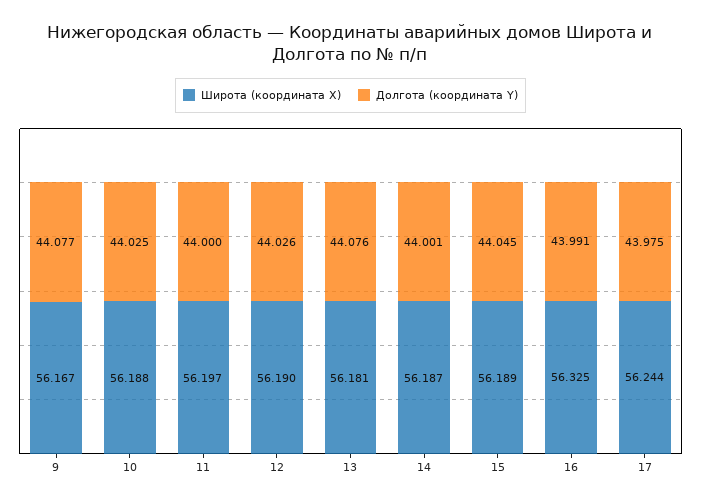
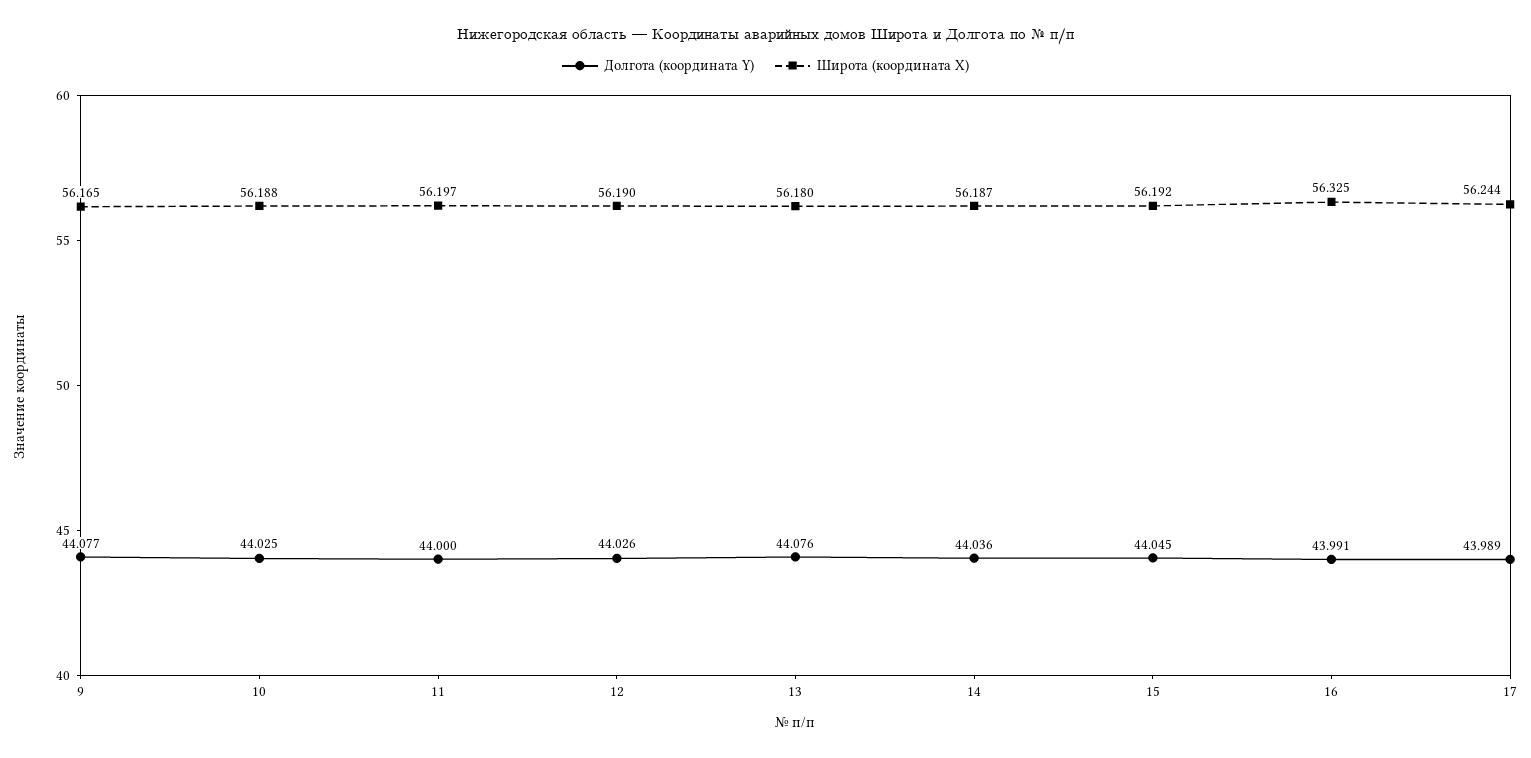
Широта (координата X), 9: 56.167 -> 56.165
Широта (координата X), 13: 56.181 -> 56.18
Долгота (координата Y), 14: 44.001 -> 44.036
Широта (координата X), 15: 56.189 -> 56.192
Долгота (координата Y), 17: 43.975 -> 43.989

